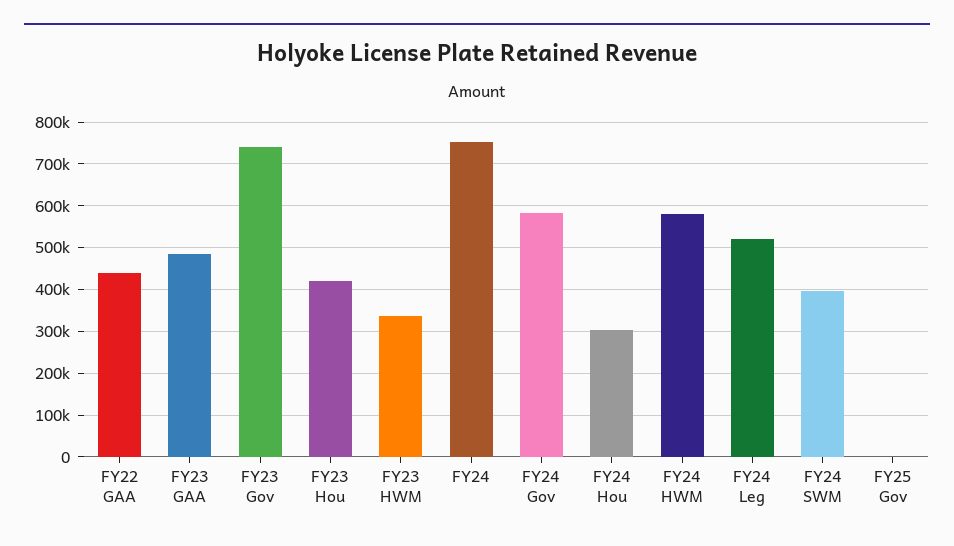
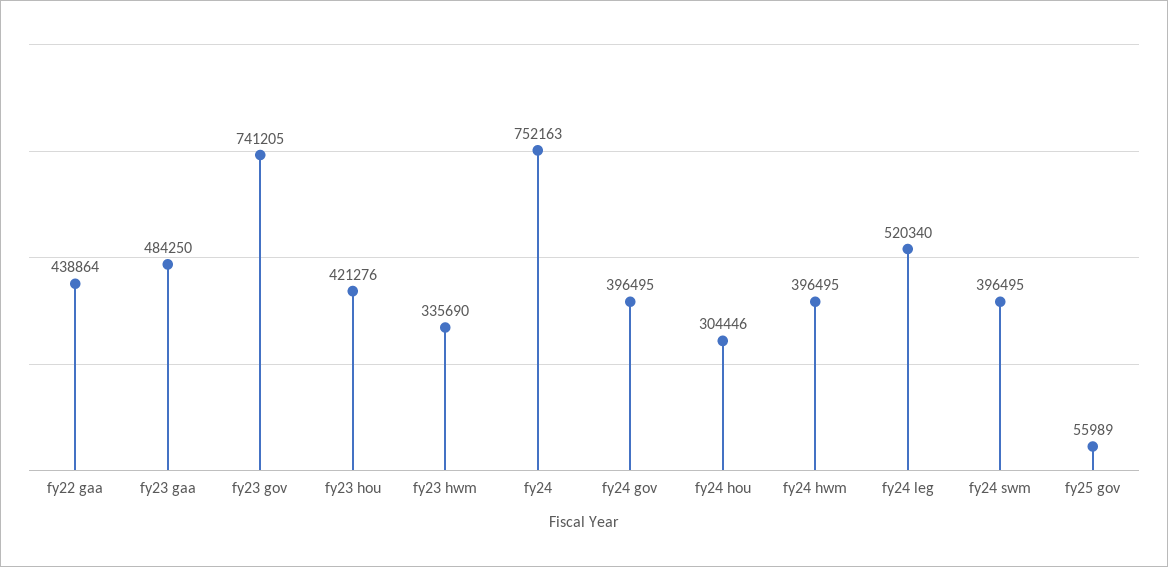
FY24 Gov: 580000 -> 396495
FY24 HWM: 580000 -> 396495
FY25 Gov: 0 -> 55989

